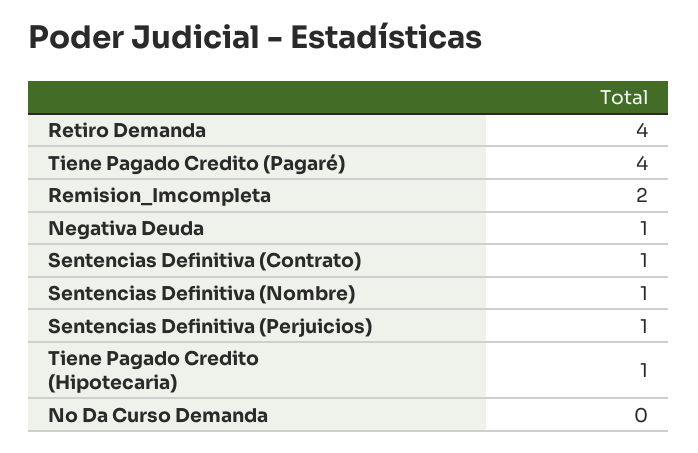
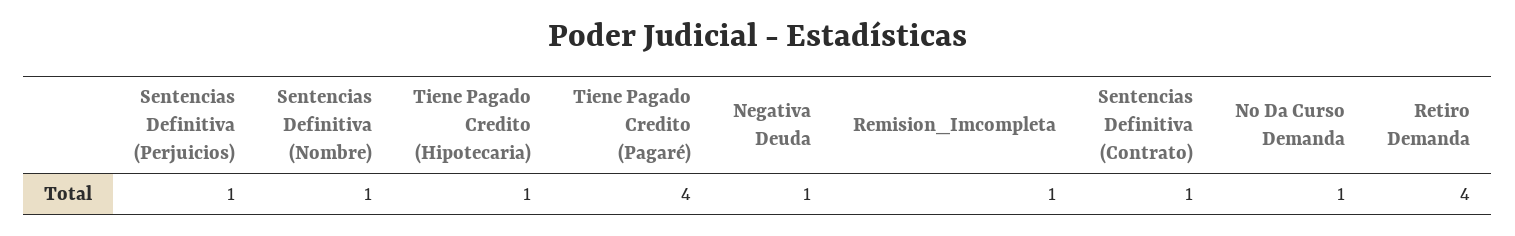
Remision_Imcompleta: 2 -> 1
No Da Curso Demanda: 0 -> 1

